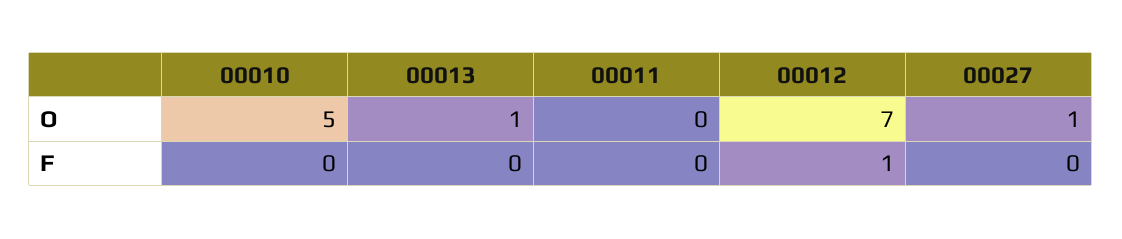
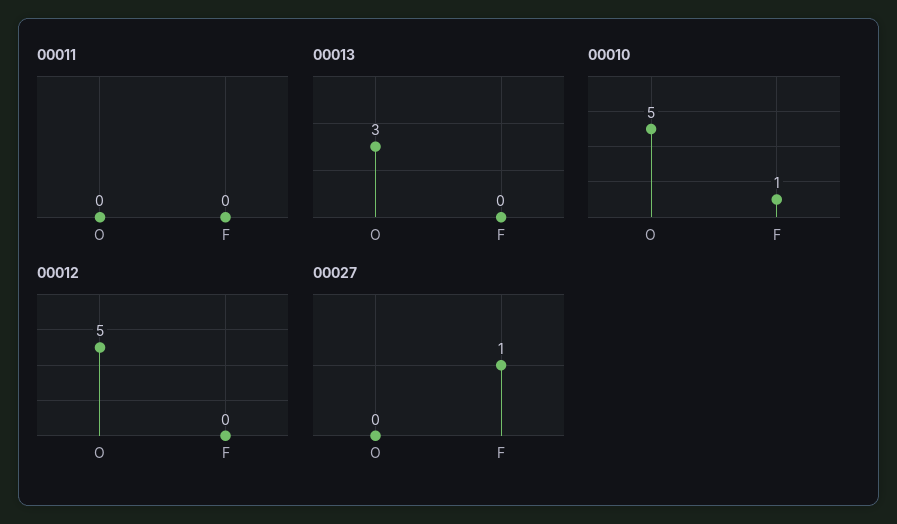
00013, O: 1 -> 3
00012, O: 7 -> 5
00027, O: 1 -> 0
00010, F: 0 -> 1
00012, F: 1 -> 0
00027, F: 0 -> 1

